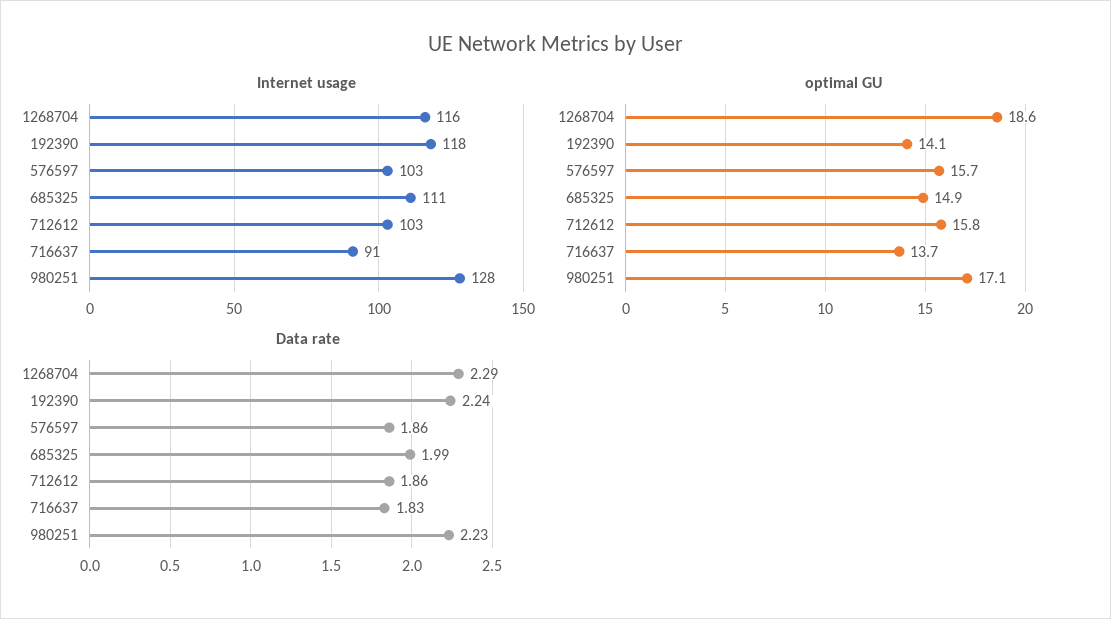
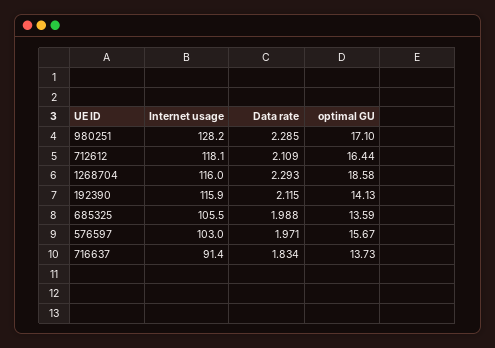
Internet usage, 192390: 118 -> 115.9
Internet usage, 685325: 111 -> 105.5
Internet usage, 712612: 103 -> 118.1
optimal GU, 685325: 14.9 -> 13.59
optimal GU, 712612: 15.8 -> 16.44
Data rate, 192390: 2.24 -> 2.115
Data rate, 576597: 1.86 -> 1.971
Data rate, 712612: 1.86 -> 2.109
Data rate, 980251: 2.23 -> 2.285

